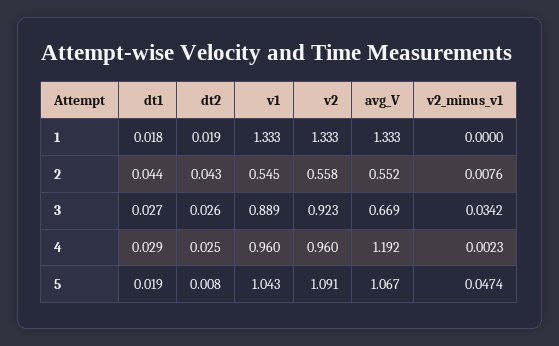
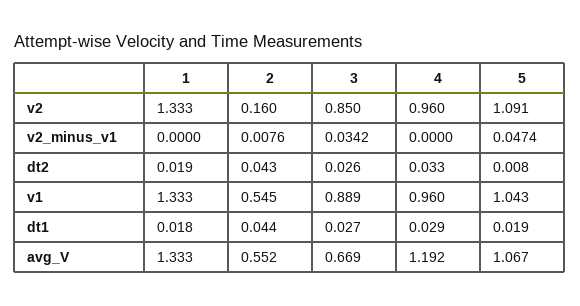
v2, 2: 0.558 -> 0.16
v2, 3: 0.923 -> 0.85
dt2, 4: 0.025 -> 0.033
v2_minus_v1, 4: 0.0023 -> 0

